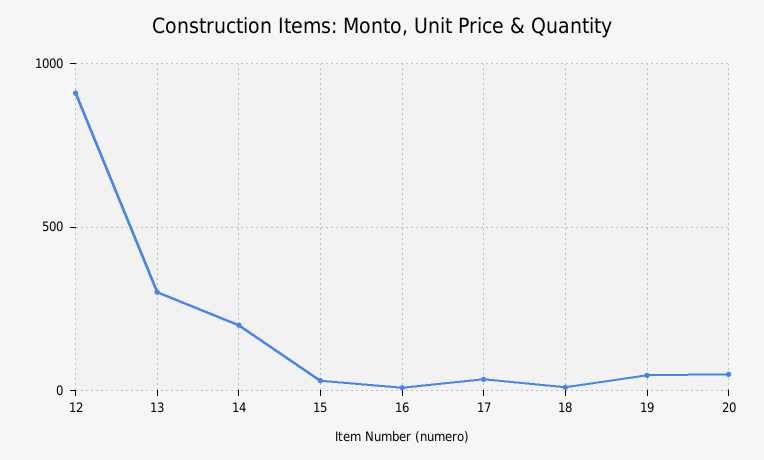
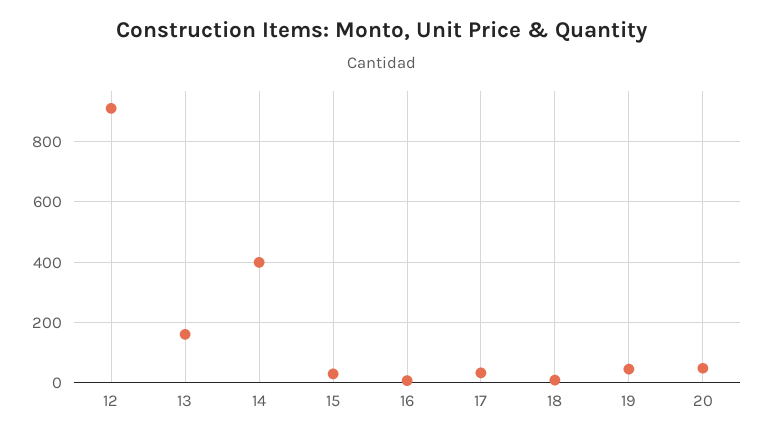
13: 300 -> 160
14: 200 -> 400

